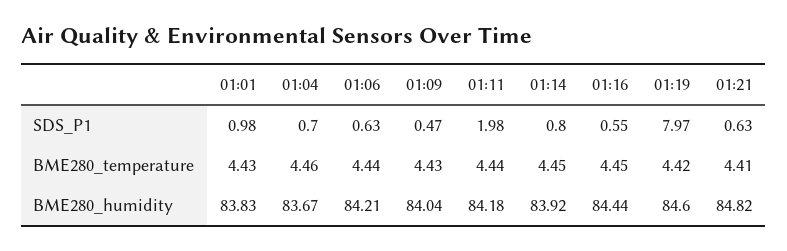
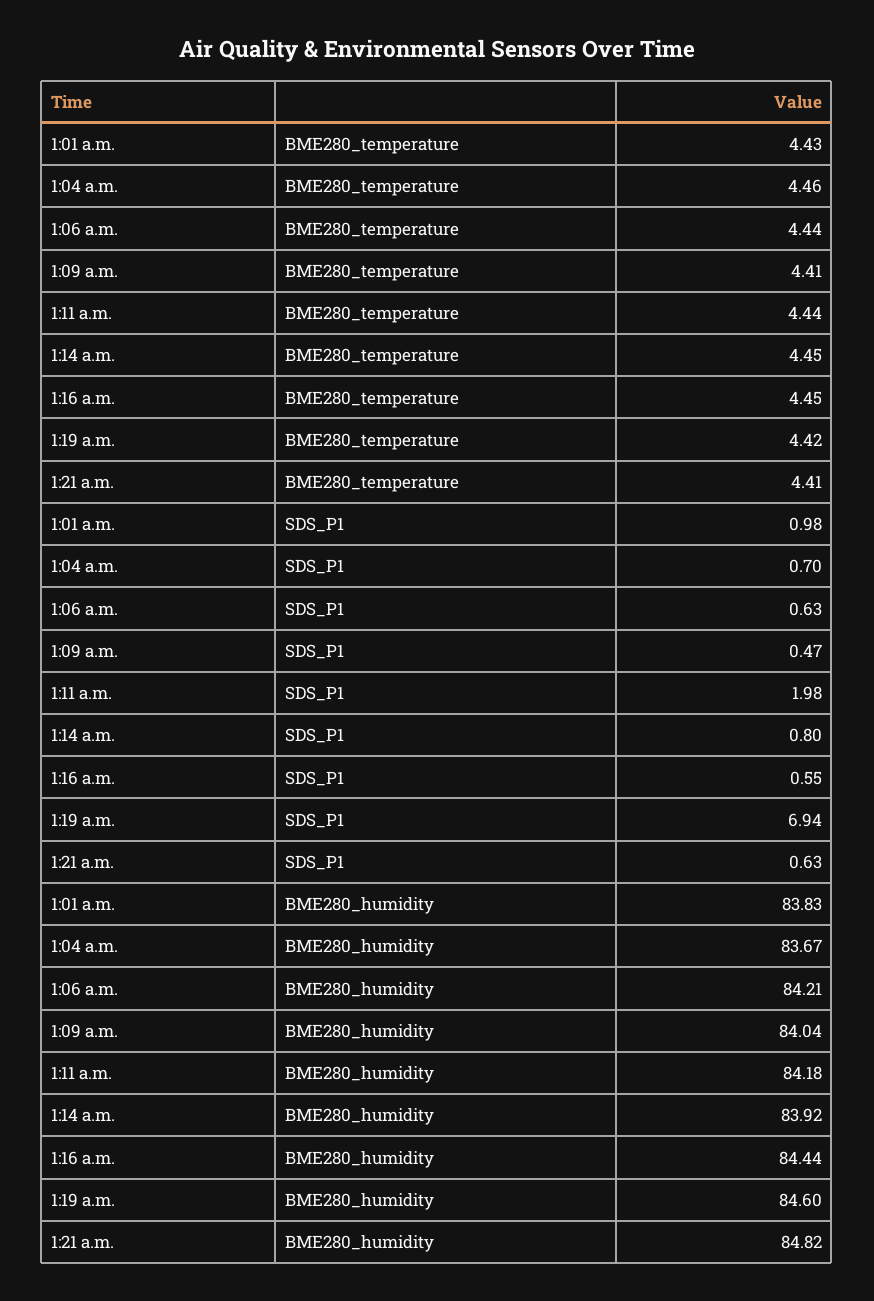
01:19, SDS_P1: 7.97 -> 6.94
01:09, BME280_temperature: 4.43 -> 4.41

